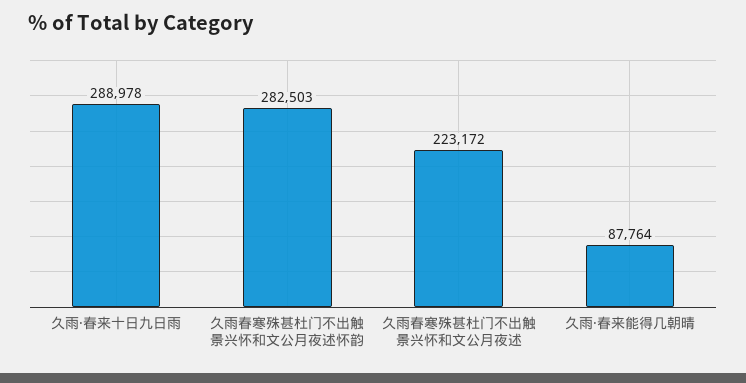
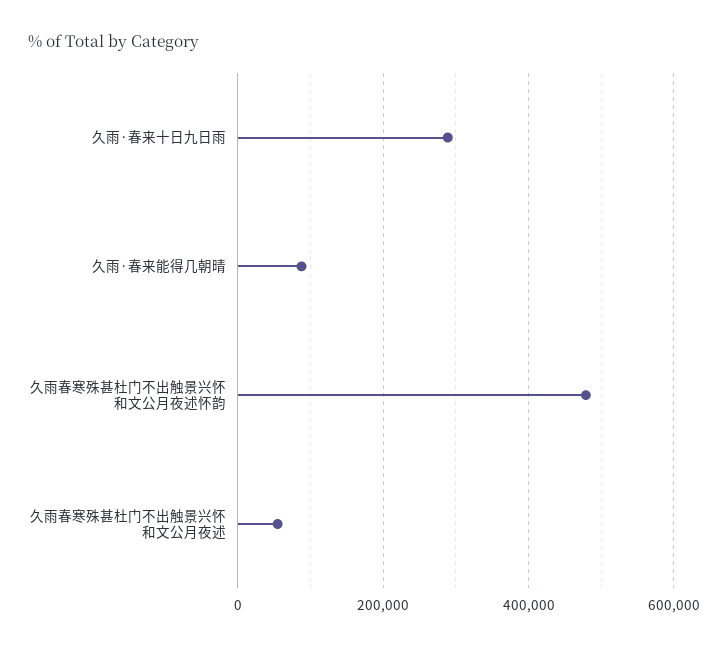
久雨春寒殊甚杜门不出触景兴怀和文公月夜述怀韵: 282503 -> 480000
久雨春寒殊甚杜门不出触景兴怀和文公月夜述: 223172 -> 60000

